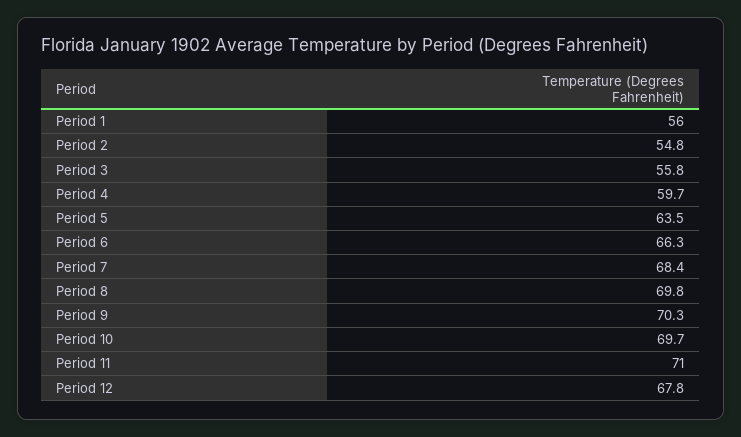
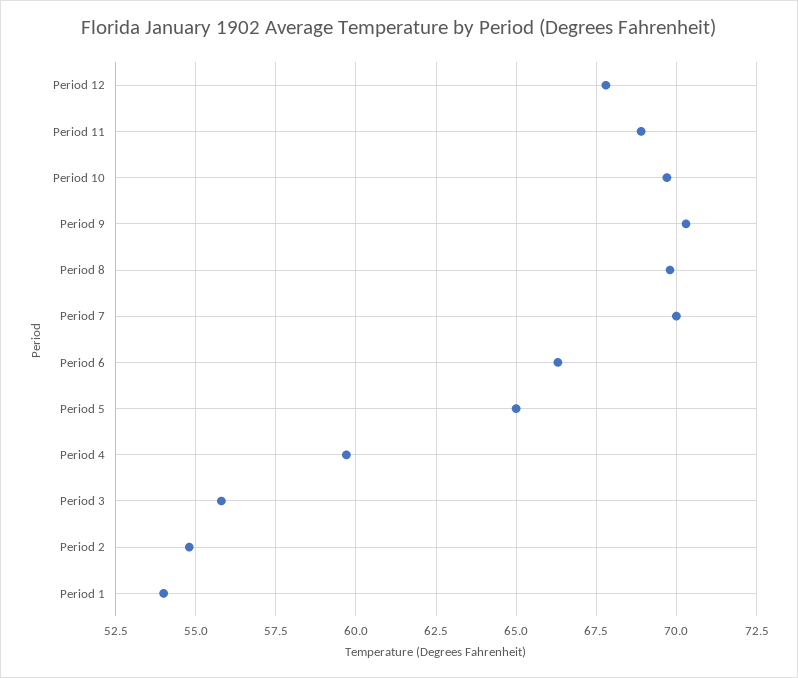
Period 1: 56 -> 54
Period 5: 63.5 -> 65
Period 7: 68.4 -> 70
Period 11: 71 -> 69

